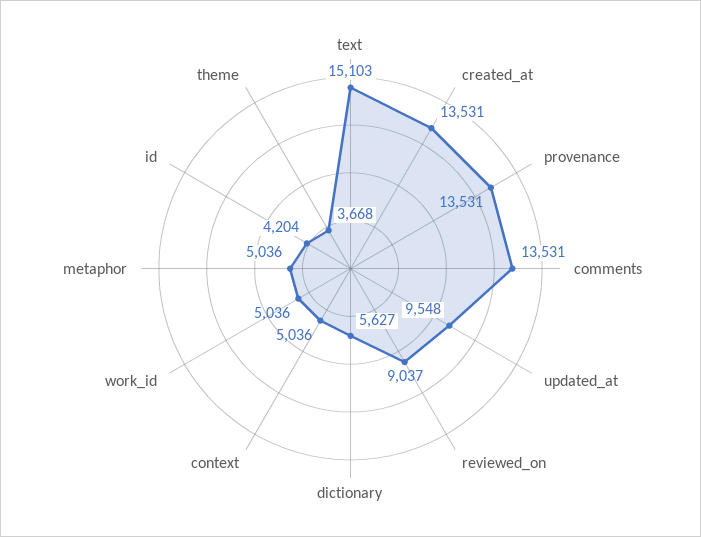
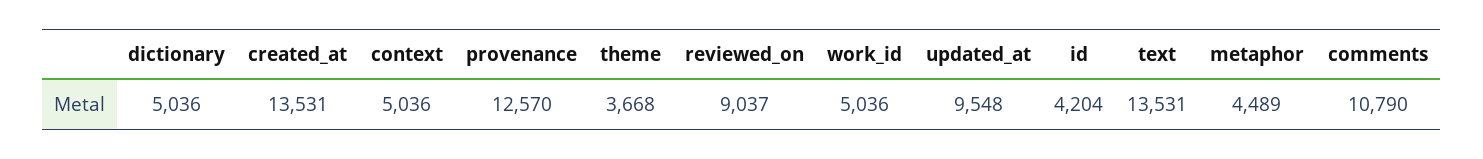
text: 15103 -> 13531
provenance: 13531 -> 12570
comments: 13531 -> 10790
dictionary: 5627 -> 5036
metaphor: 5036 -> 4489

